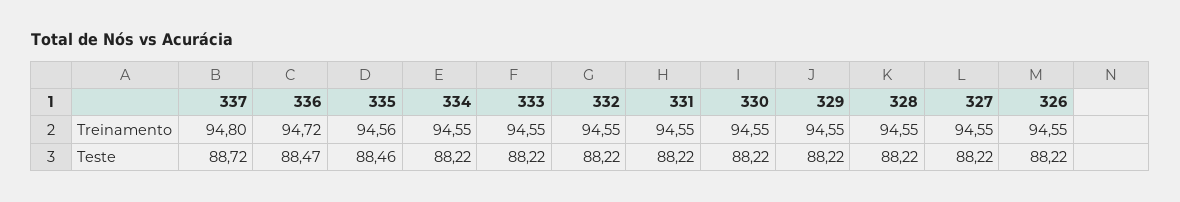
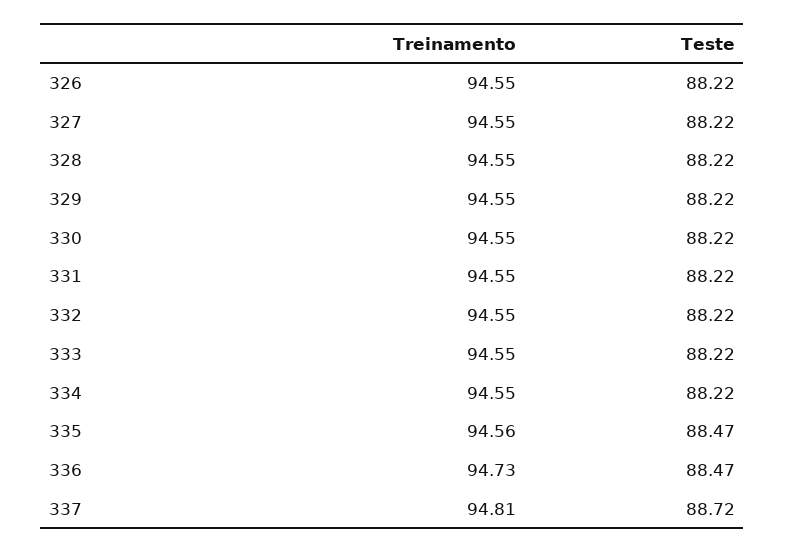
337, Treinamento: 94.8 -> 94.81
336, Treinamento: 94.72 -> 94.73
335, Teste: 88.46 -> 88.47

